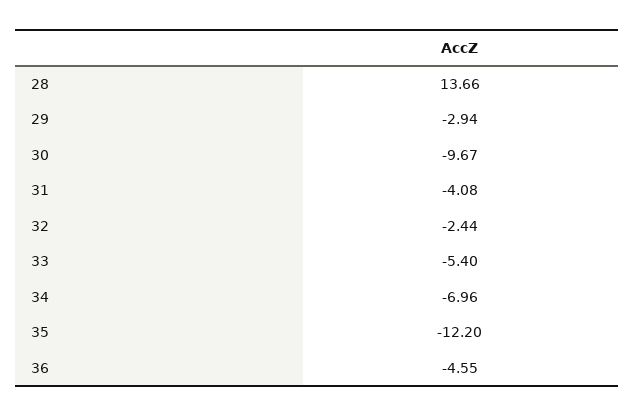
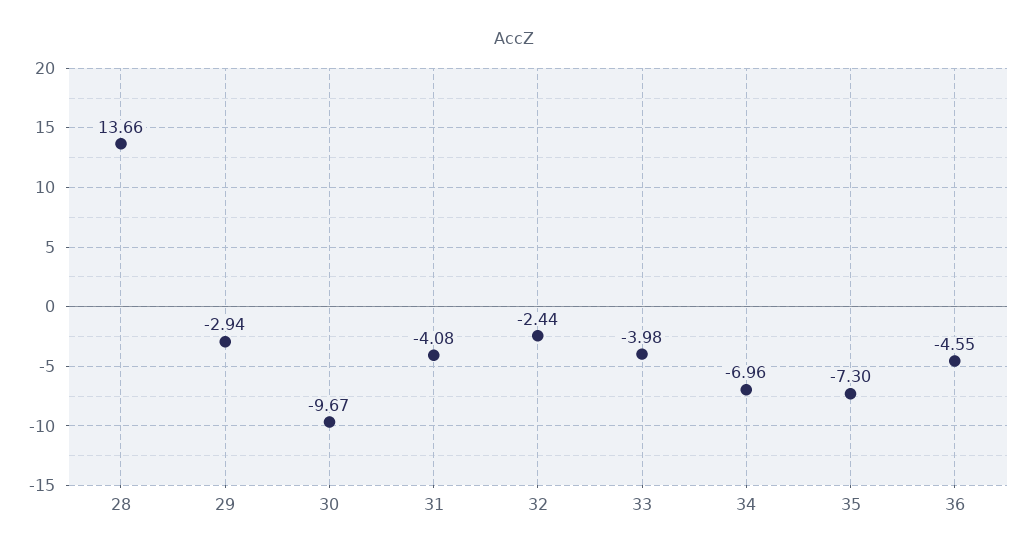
33: -5.4 -> -3.98
35: -12.2 -> -7.3

